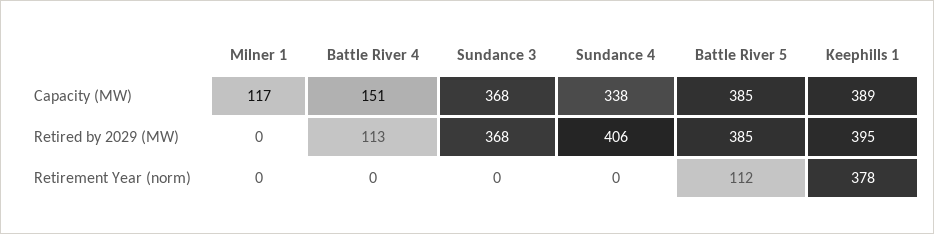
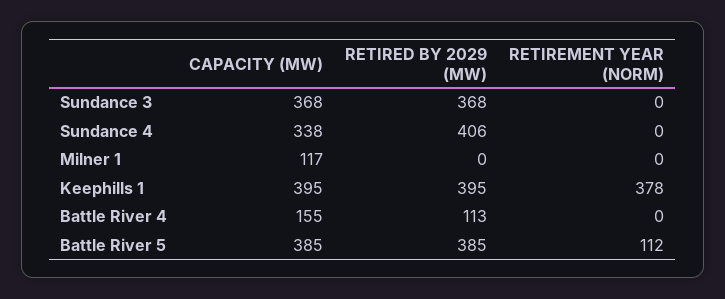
Battle River 4, Capacity (MW): 151 -> 155
Keephills 1, Capacity (MW): 389 -> 395

